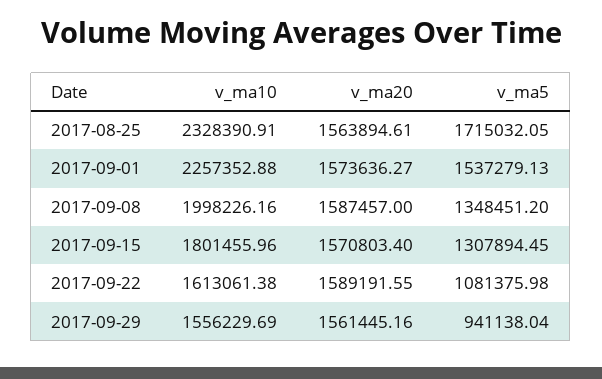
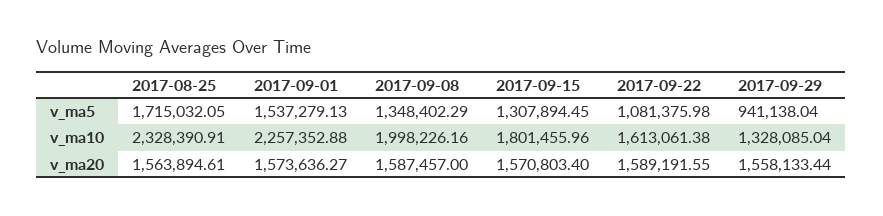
v_ma5, 2017-09-08: 1348451.2 -> 1348402.29
v_ma10, 2017-09-29: 1556229.69 -> 1328085.04
v_ma20, 2017-09-29: 1561445.16 -> 1558133.44

